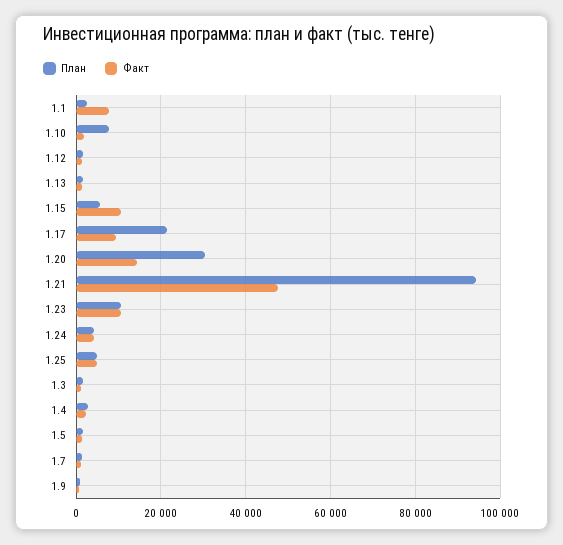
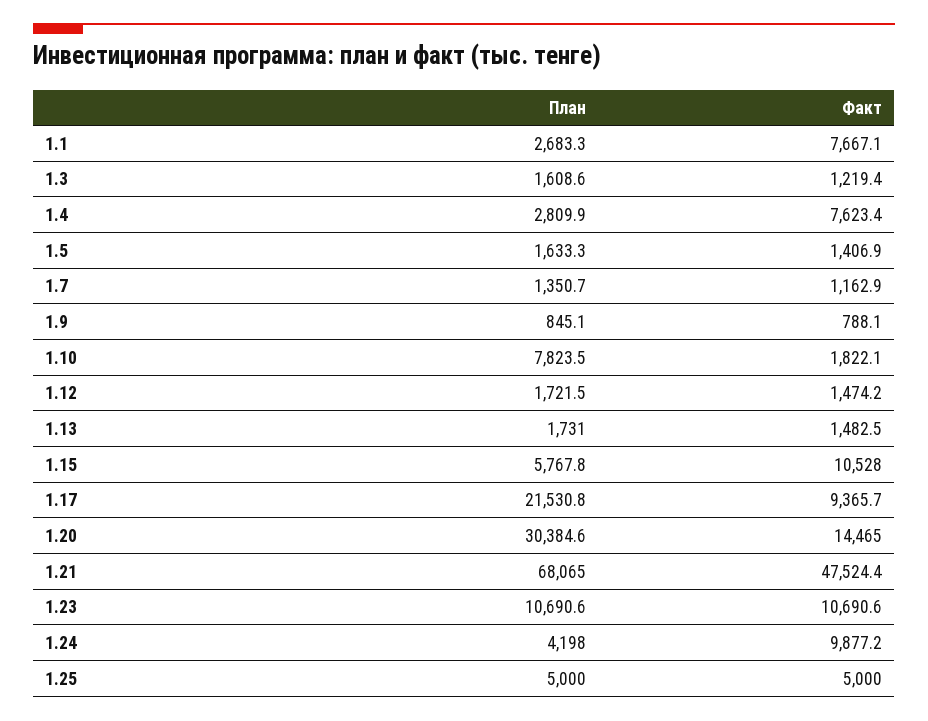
План, 1.21: 94000 -> 68065
Факт, 1.24: 4000 -> 9877.2
Факт, 1.4: 2000 -> 7623.4

